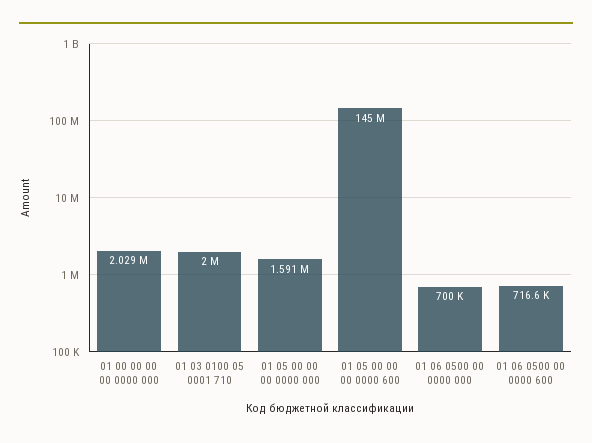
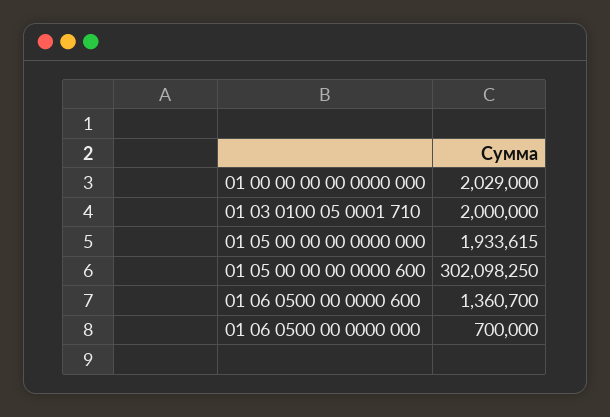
01 05 00 00 00 0000 000: 1591000 -> 1933615
01 05 00 00 00 0000 600: 145000000 -> 302098250
01 06 0500 00 0000 600: 716600 -> 1360700

